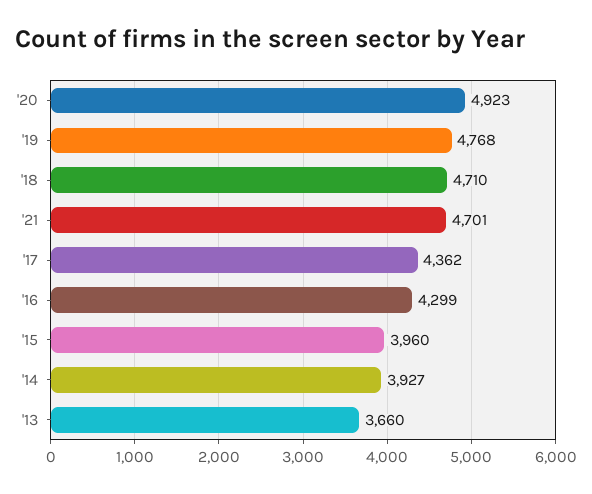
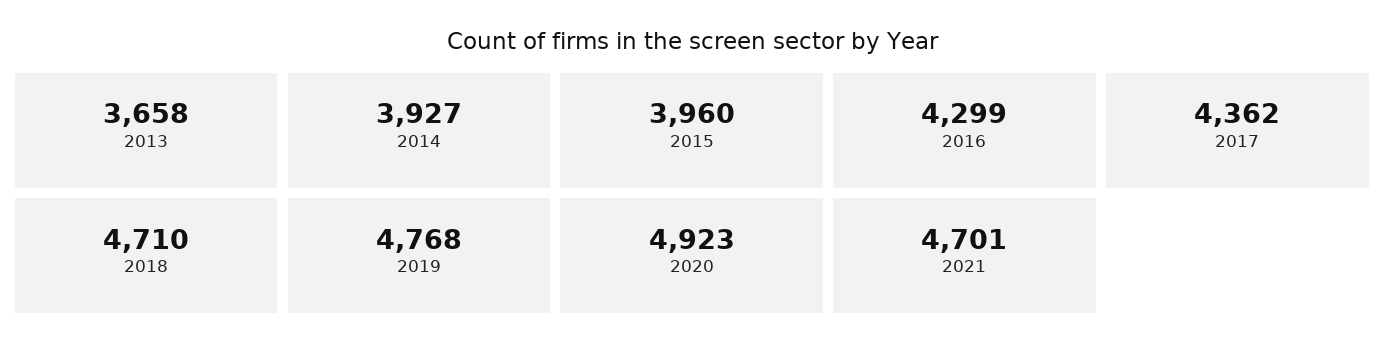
'13: 3660 -> 3658

